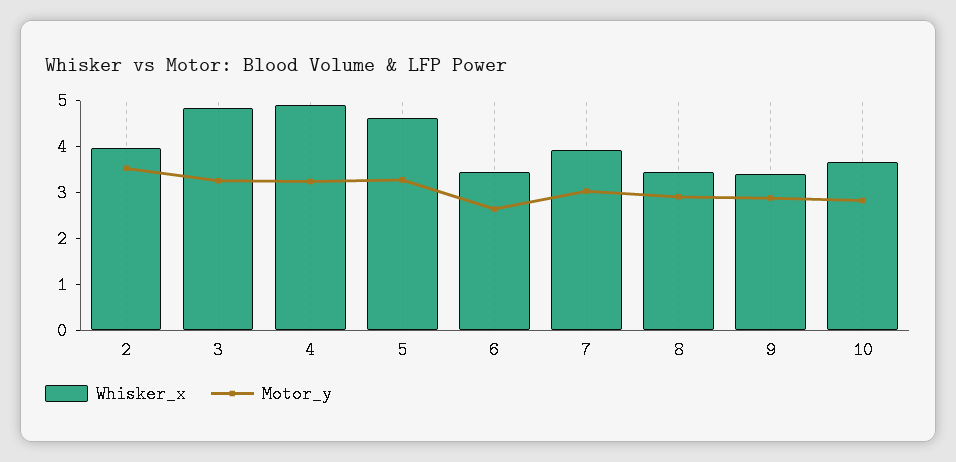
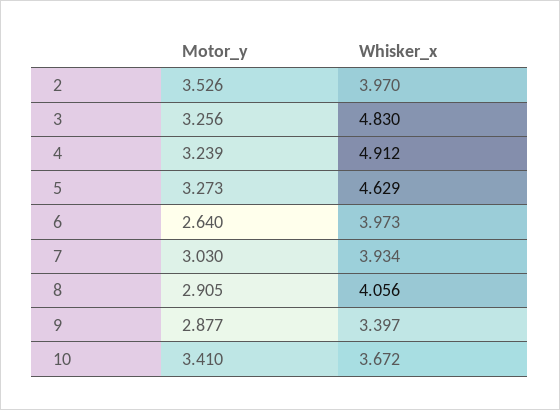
Whisker_x, 6: 3.4 -> 3.973
Whisker_x, 8: 3.4 -> 4.056
Motor_y, 10: 2.8 -> 3.41

